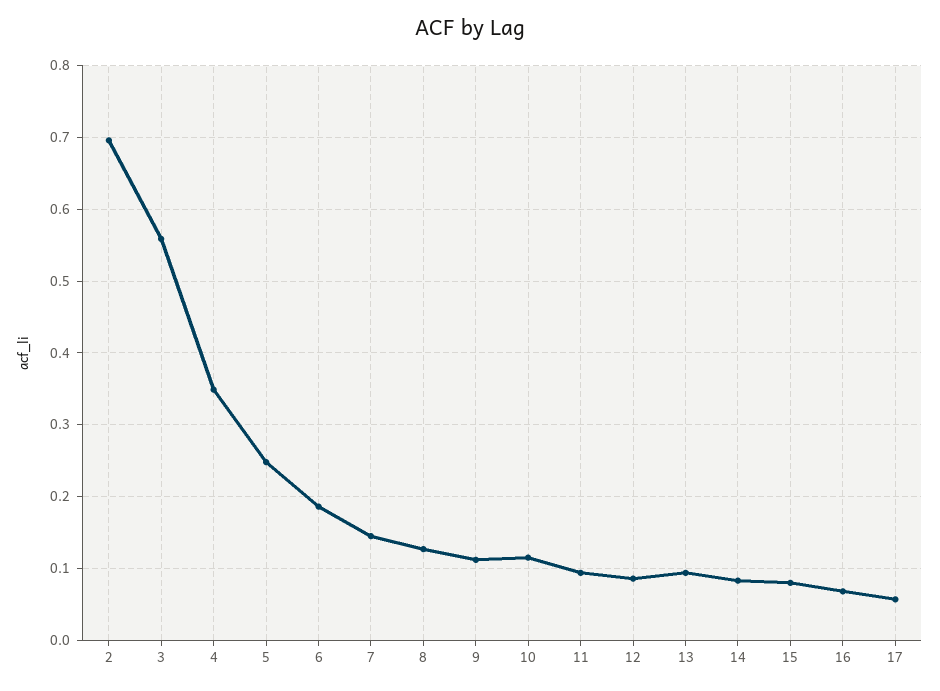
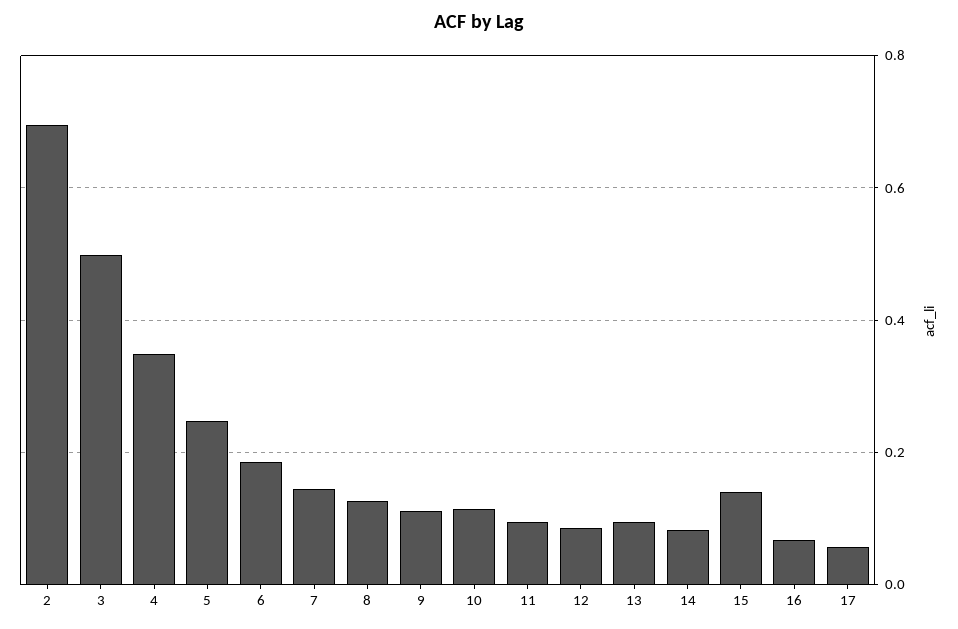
3: 0.56 -> 0.5
15: 0.08 -> 0.14

